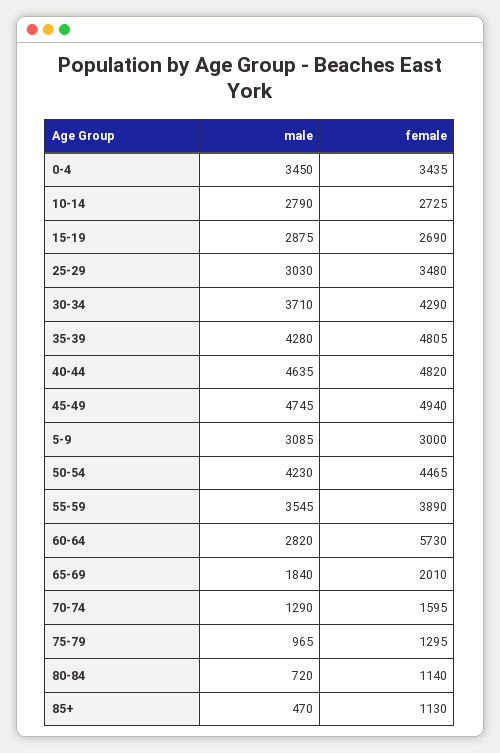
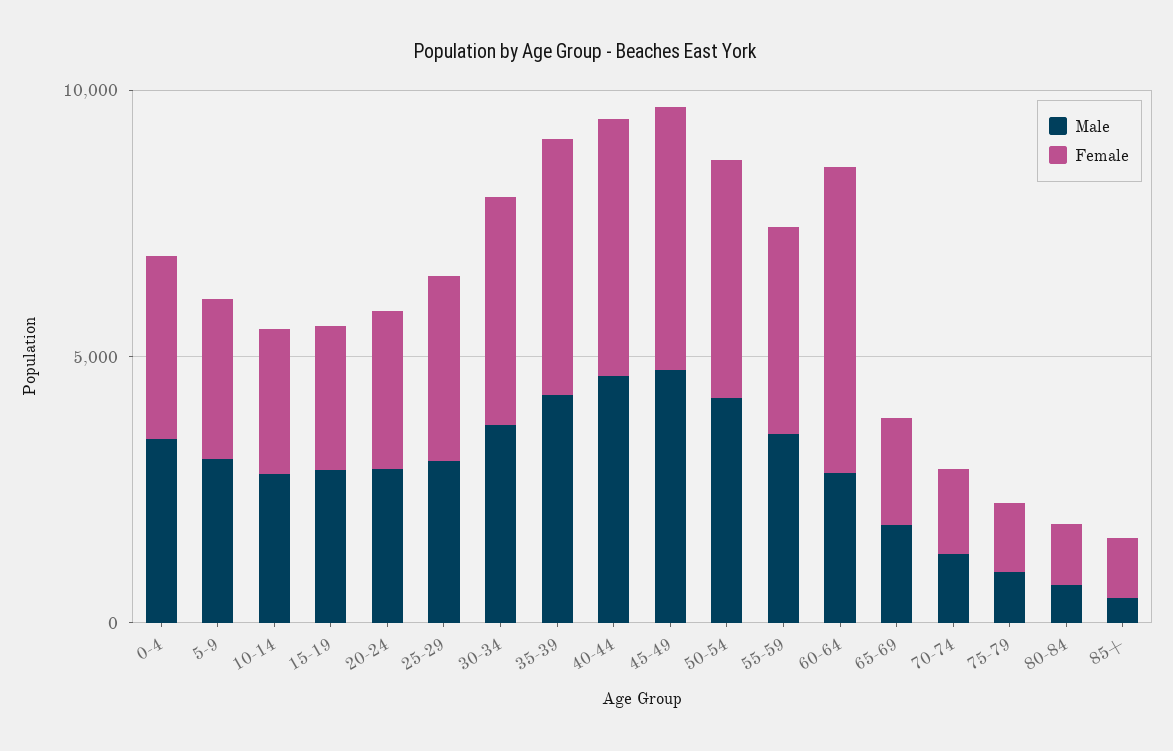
male, 20-24: none -> 3000
female, 20-24: none -> 3000

